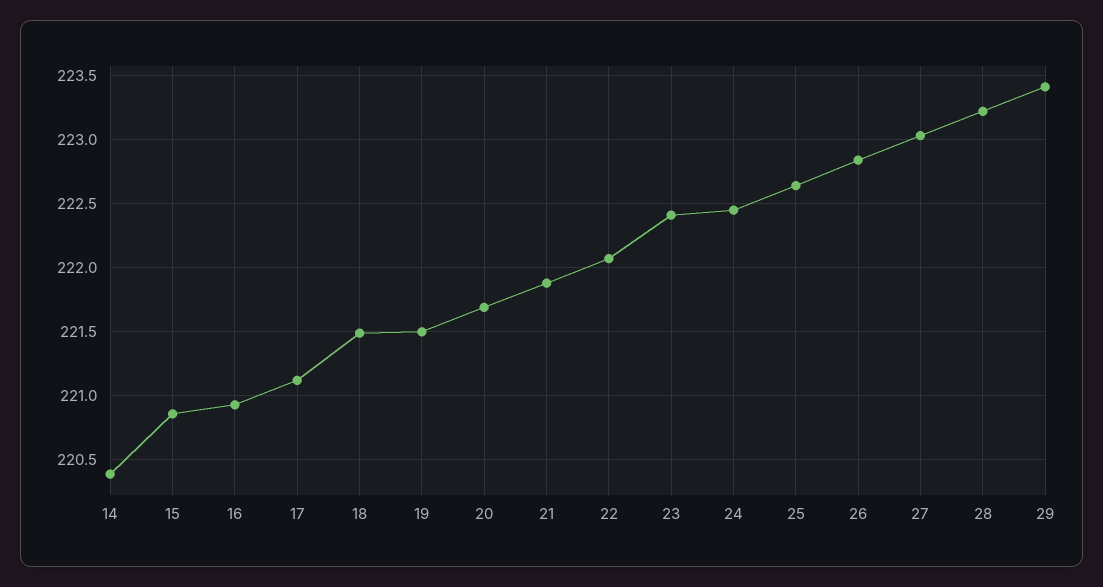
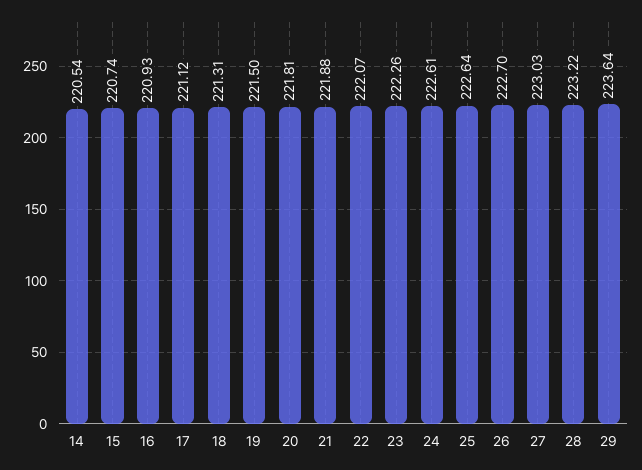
14: 220.4 -> 220.54
15: 220.85 -> 220.74
18: 221.5 -> 221.31
20: 221.7 -> 221.81
23: 222.4 -> 222.26
24: 222.45 -> 222.61
26: 222.85 -> 222.7
29: 223.4 -> 223.64

